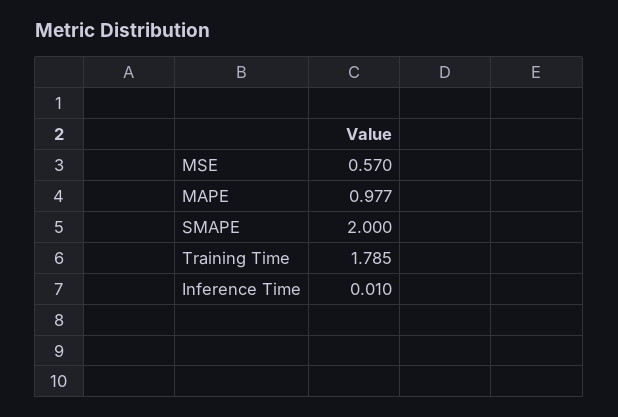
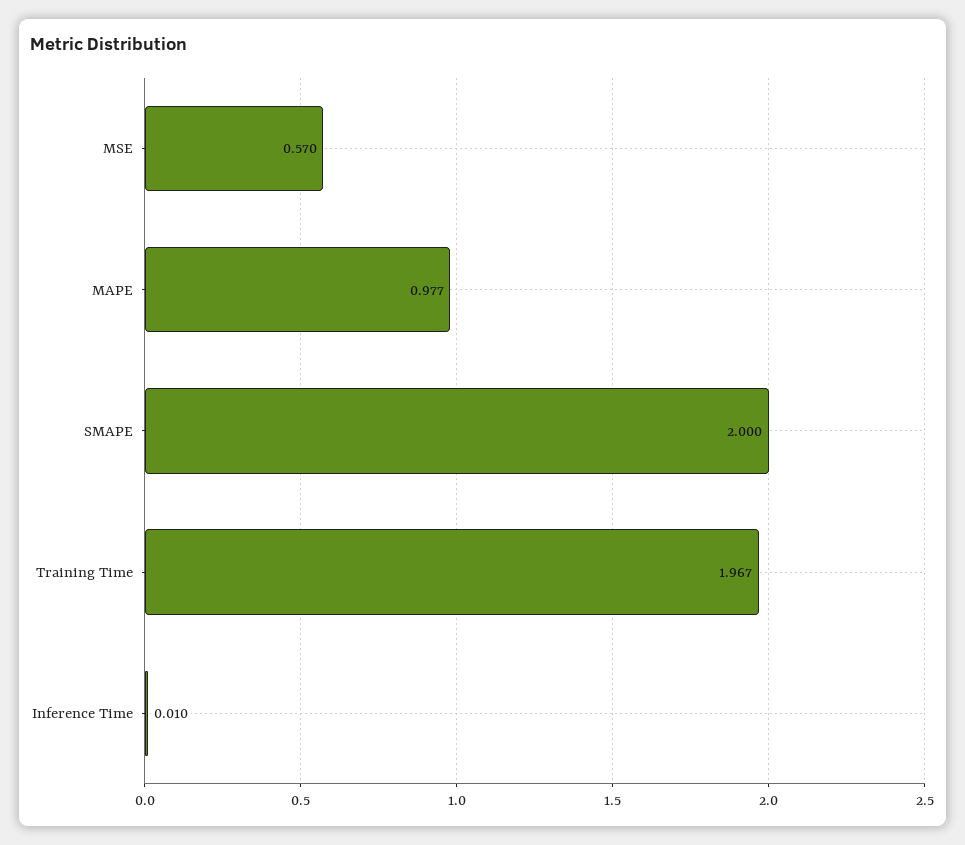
Training Time: 1.785 -> 1.967

